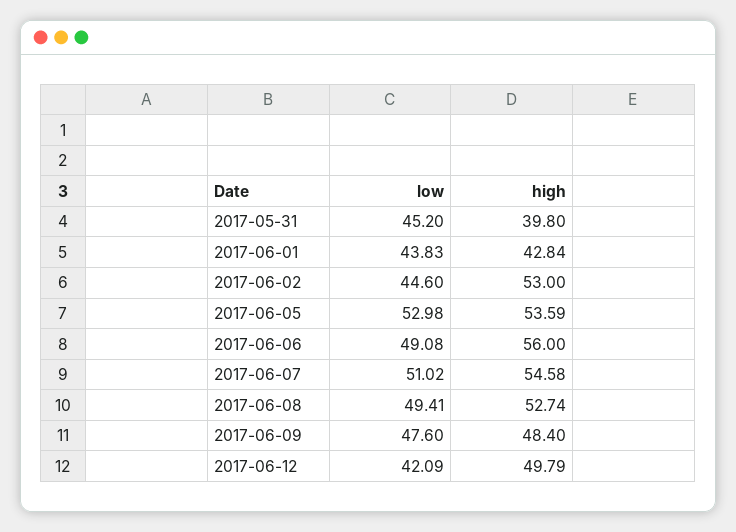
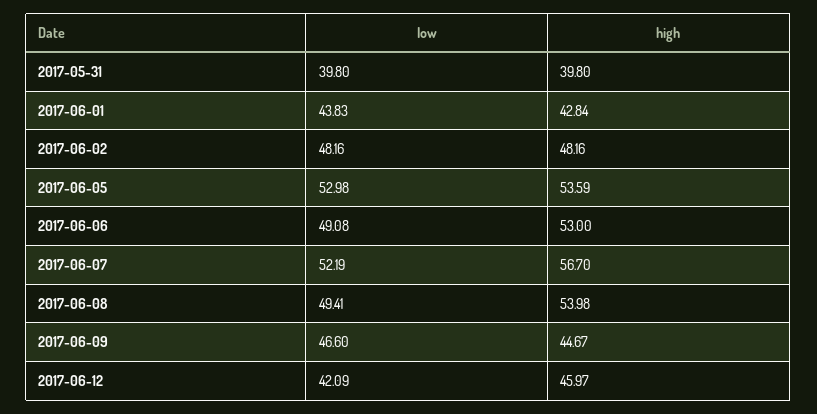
low, 2017-05-31: 45.2 -> 39.8
low, 2017-06-02: 44.6 -> 48.16
high, 2017-06-02: 53 -> 48.16
high, 2017-06-06: 56 -> 53
low, 2017-06-07: 51.02 -> 52.19
high, 2017-06-07: 54.58 -> 56.7
high, 2017-06-08: 52.74 -> 53.98
low, 2017-06-09: 47.6 -> 46.6
high, 2017-06-09: 48.4 -> 44.67
high, 2017-06-12: 49.79 -> 45.97

